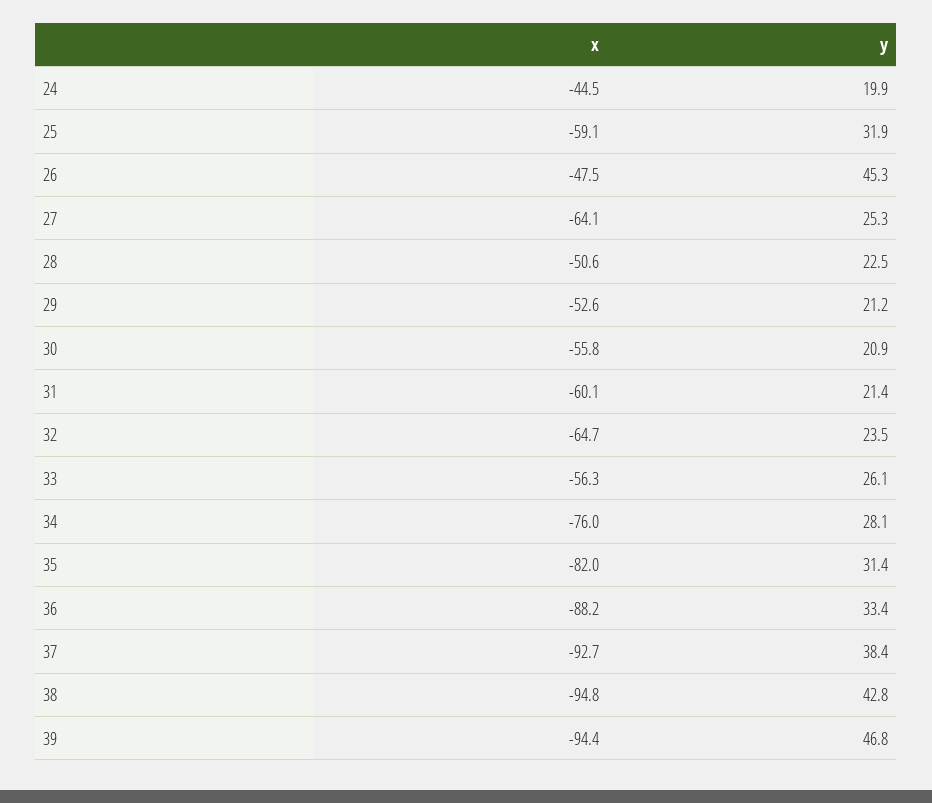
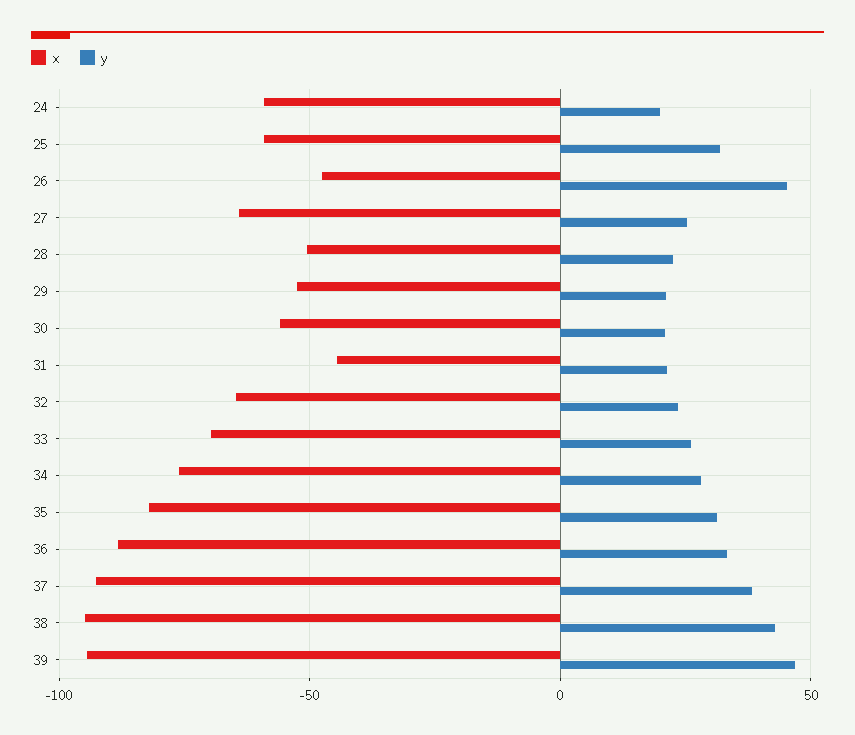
x, 24: -44.5 -> -60
x, 31: -60.1 -> -45
x, 33: -56.3 -> -70

